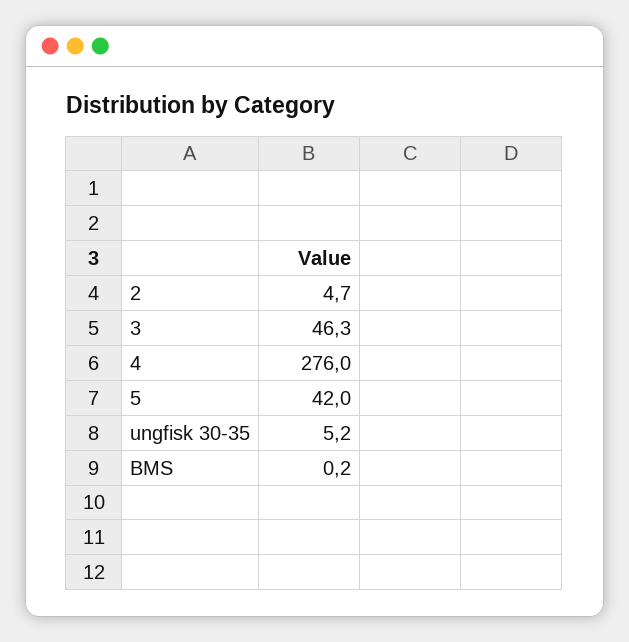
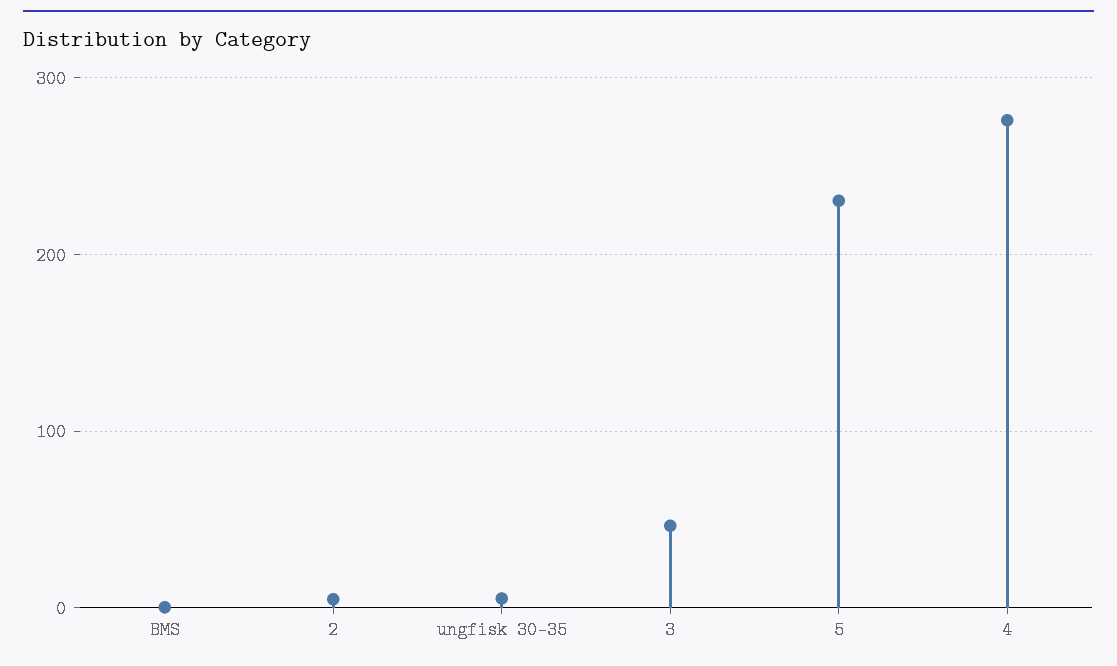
5: 42 -> 230

